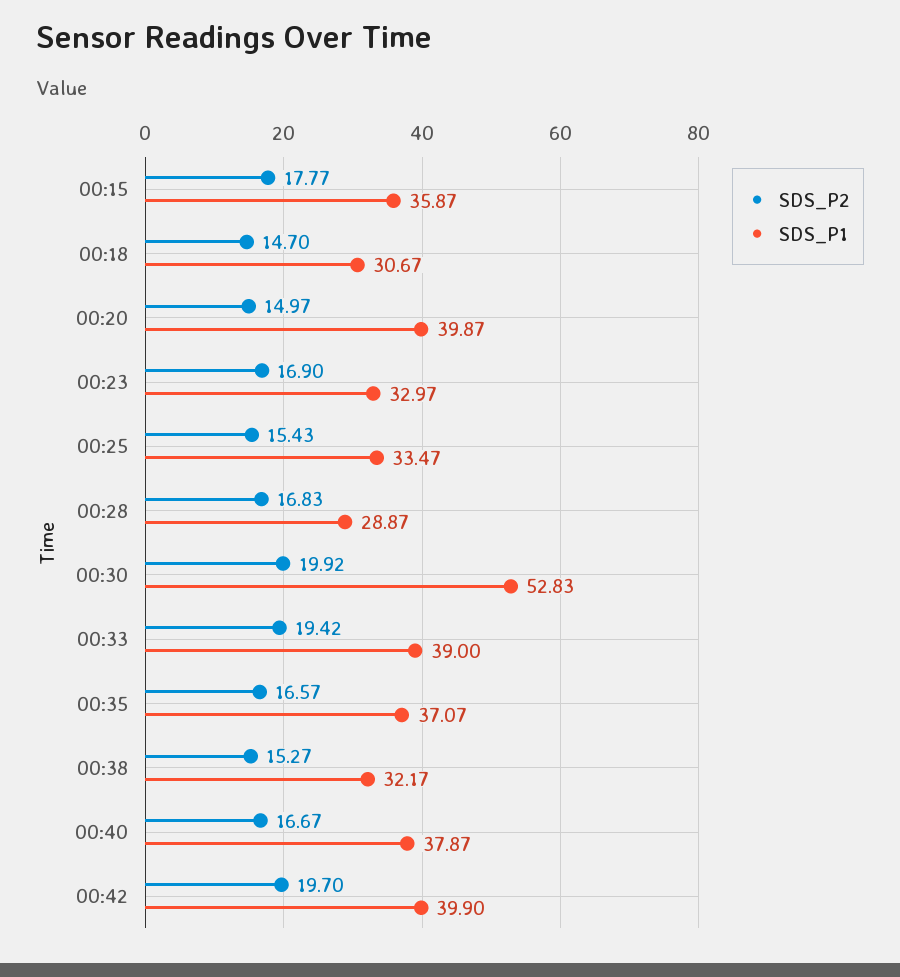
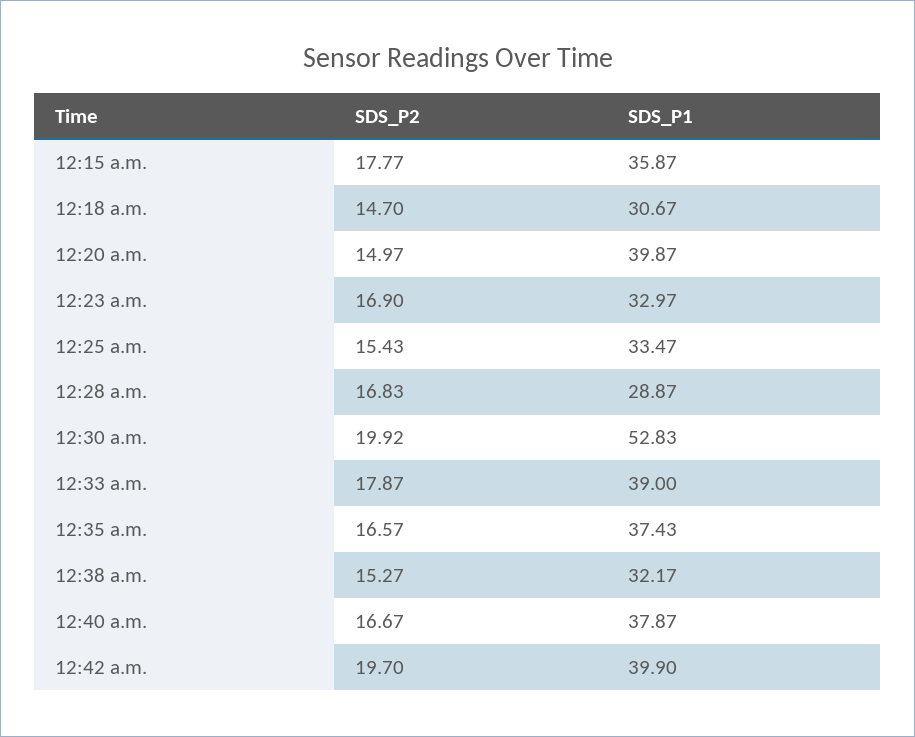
SDS_P2, 00:33: 19.42 -> 17.87
SDS_P1, 00:35: 37.07 -> 37.43

